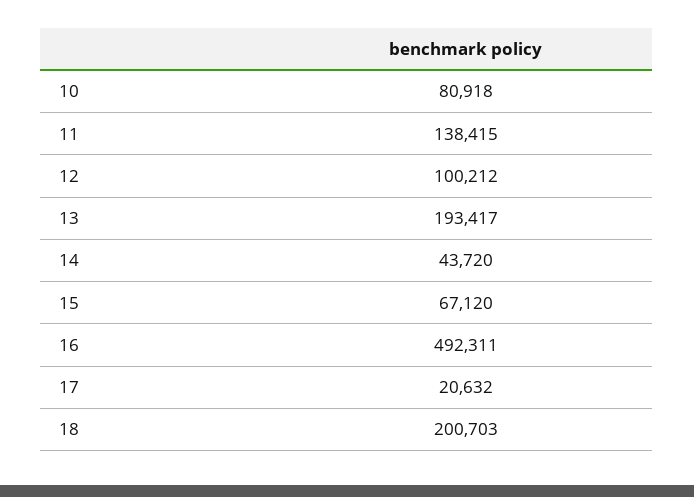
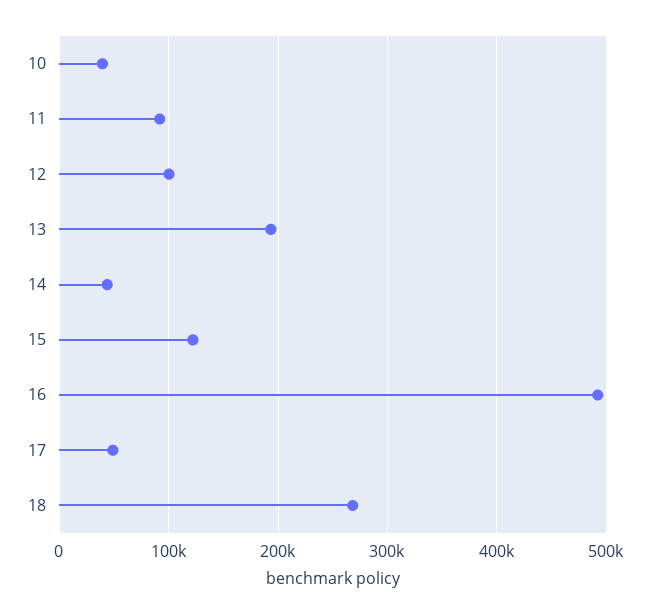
10: 80918 -> 40000
11: 138415 -> 90000
15: 67120 -> 120000
17: 20632 -> 50000
18: 200703 -> 270000

